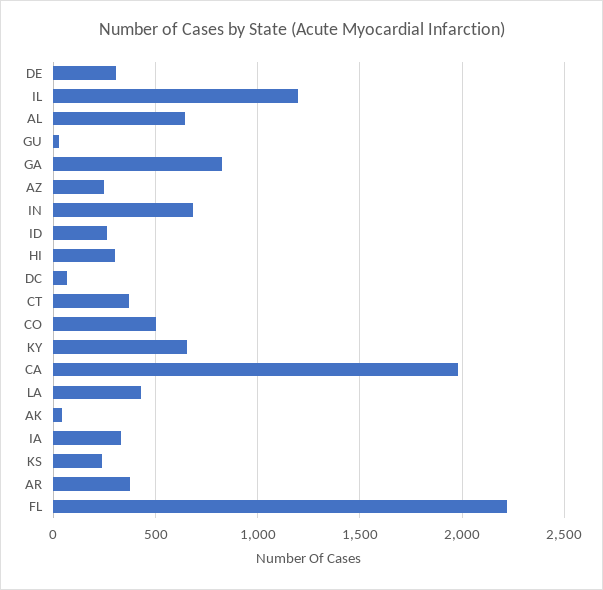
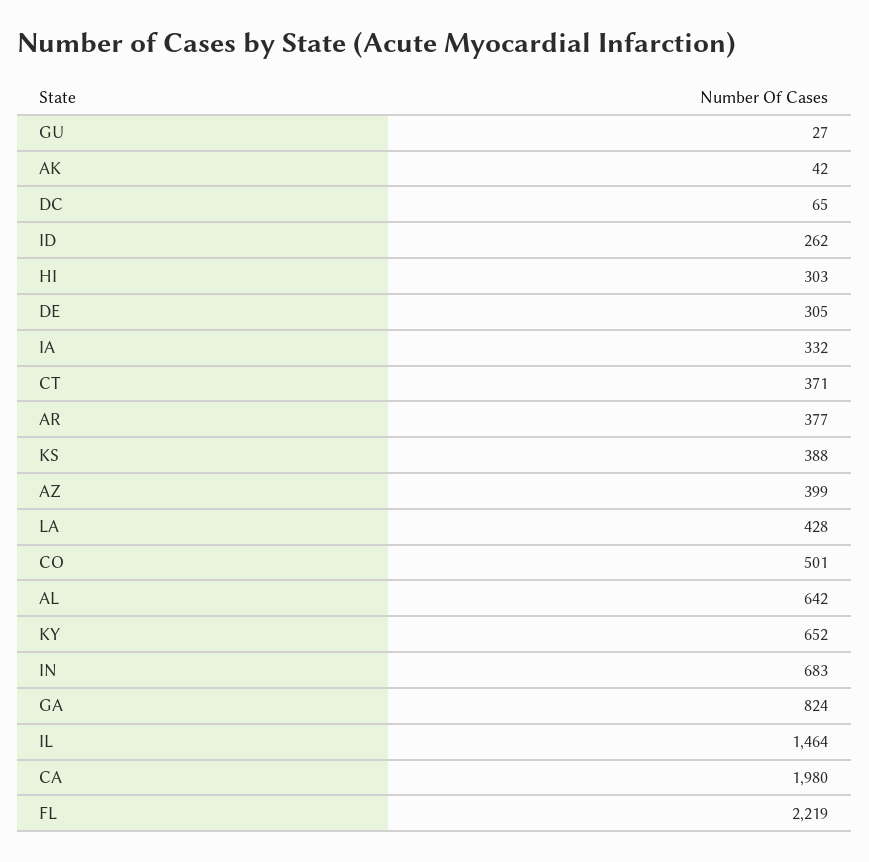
IL: 1200 -> 1464
AZ: 250 -> 399
KS: 250 -> 388

